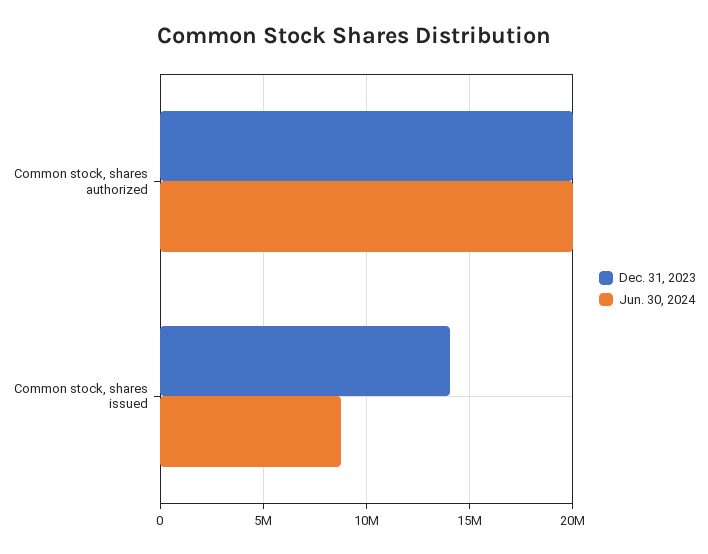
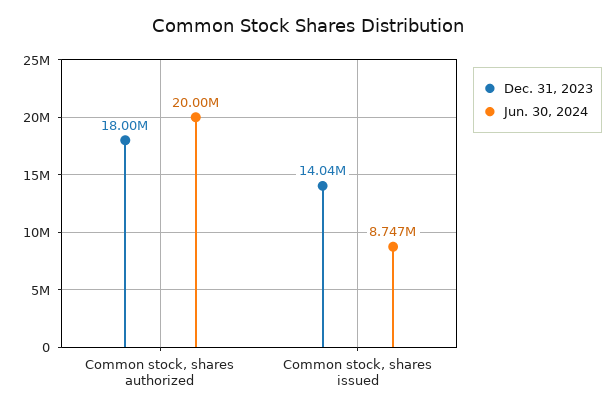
Dec. 31, 2023, Common stock, shares authorized: 20000000 -> 18000000

